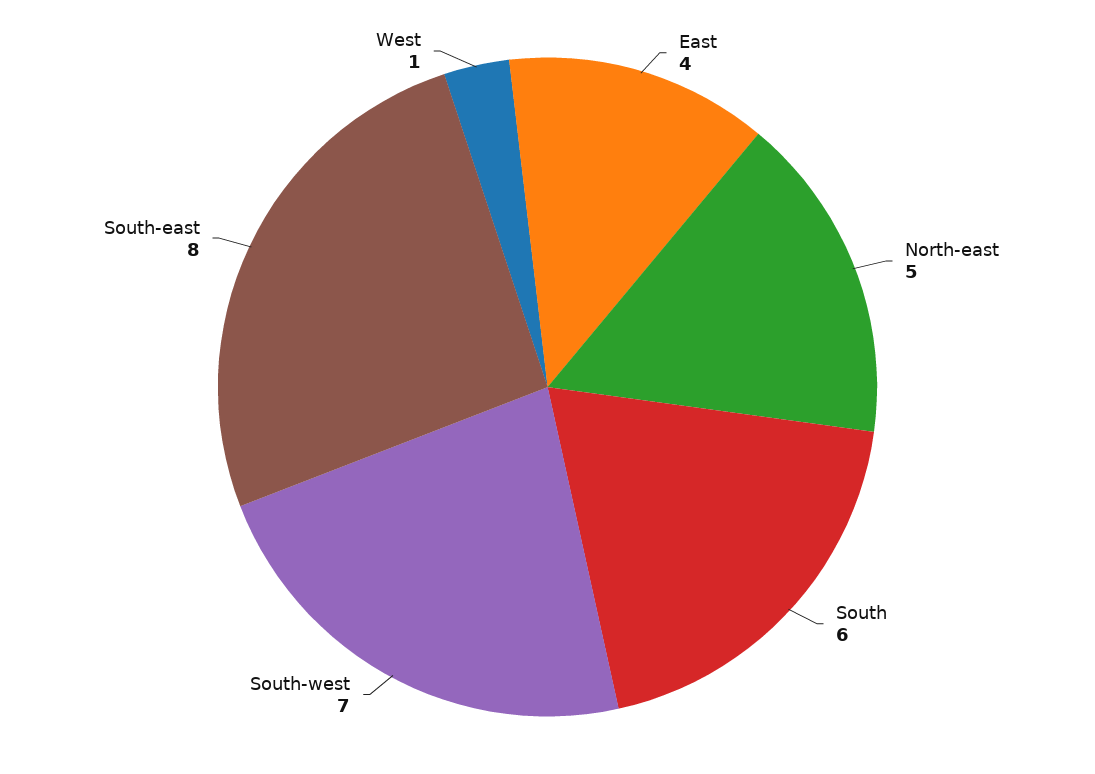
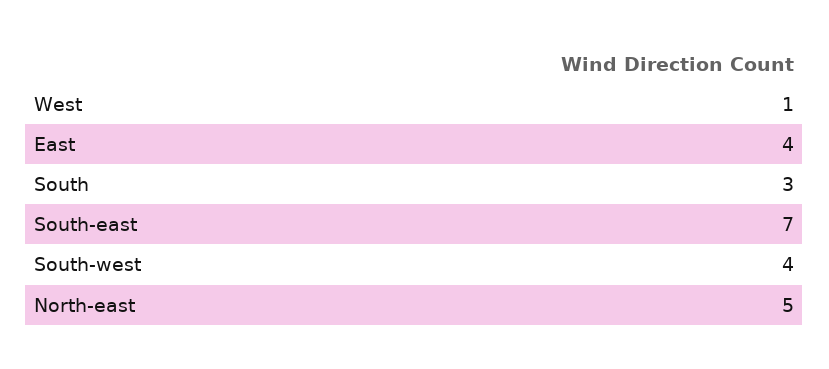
South: 6 -> 3
South-west: 7 -> 4
South-east: 8 -> 7

